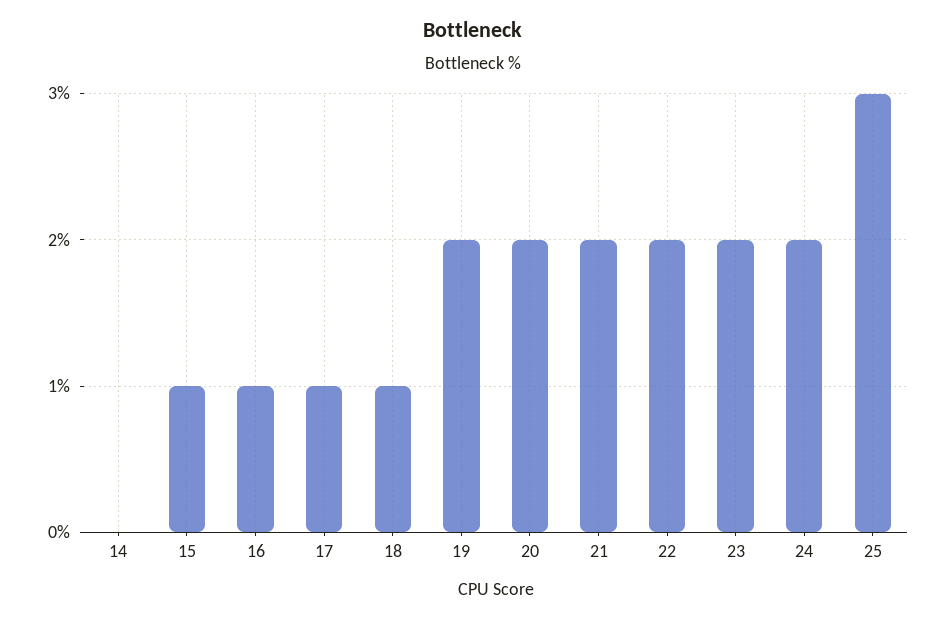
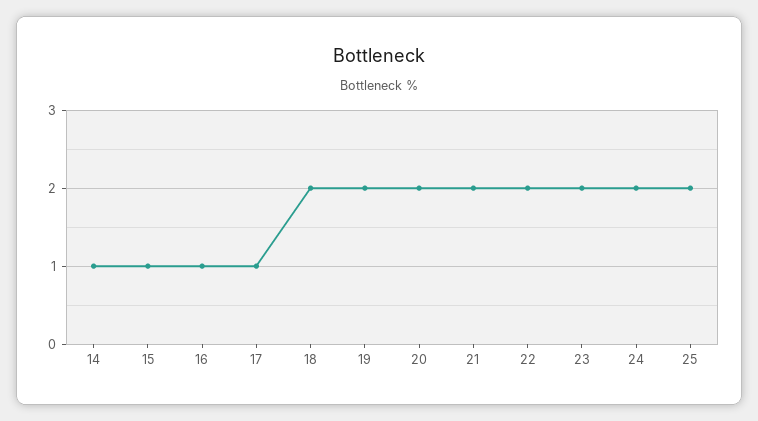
14: 0 -> 1
18: 1 -> 2
25: 3 -> 2

